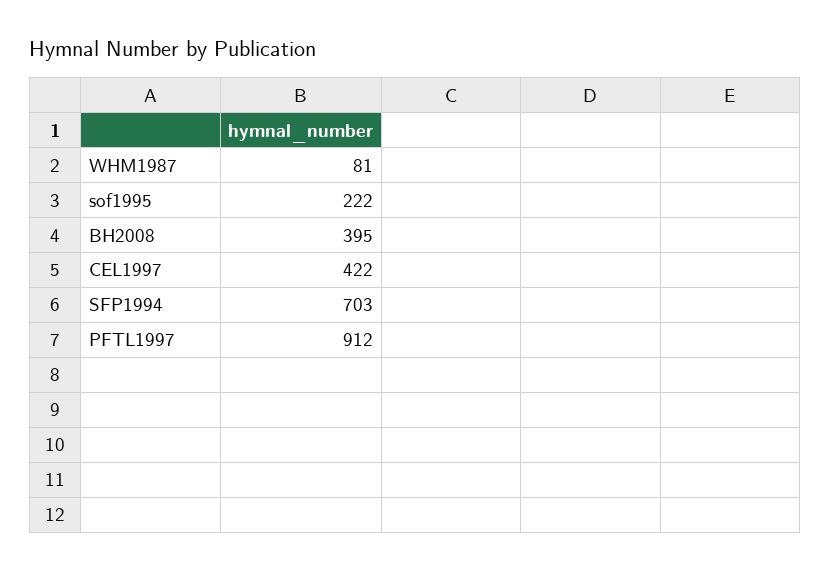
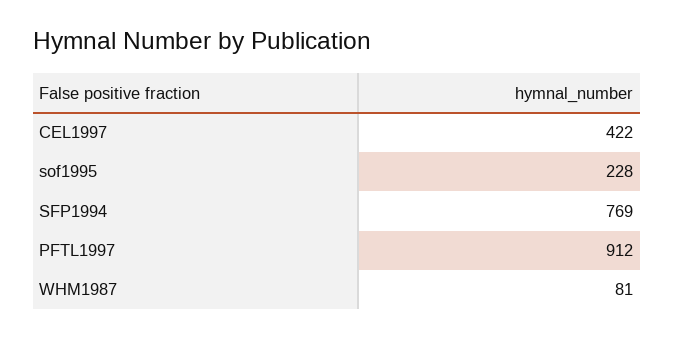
sof1995: 222 -> 228
BH2008: 395 -> none
SFP1994: 703 -> 769

